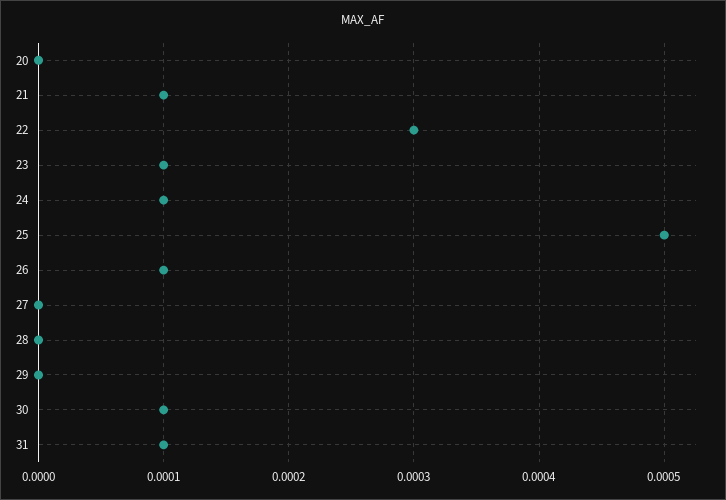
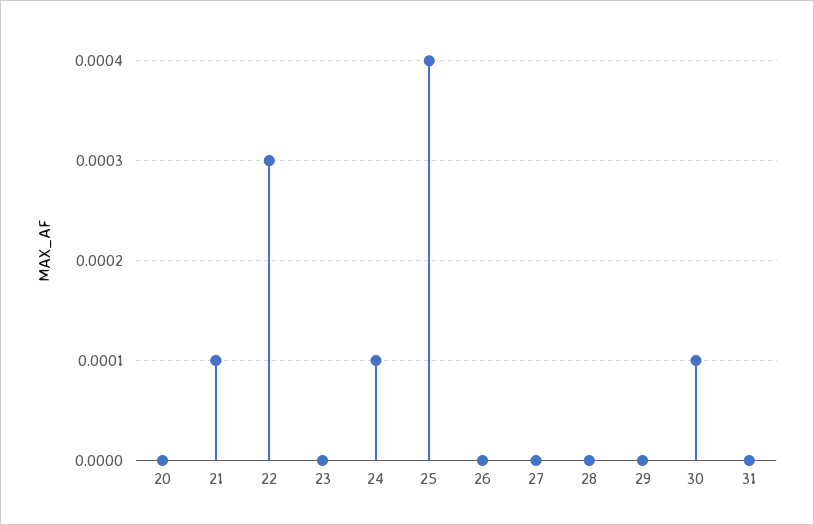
23: 0.0001 -> 0
25: 0.0005 -> 0.0004
26: 0.0001 -> 0
31: 0.0001 -> 0

